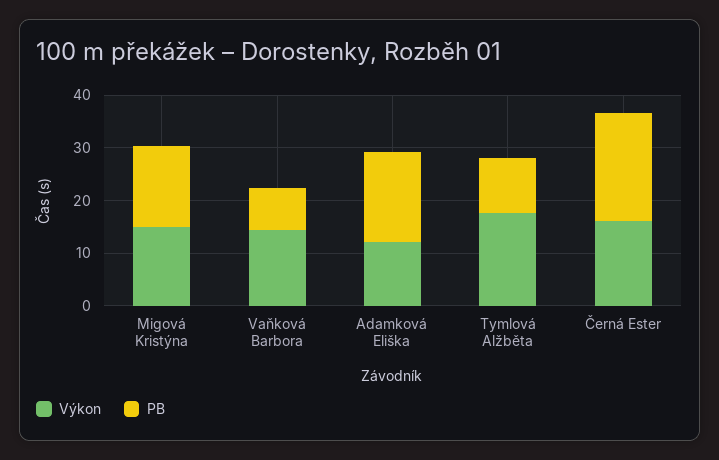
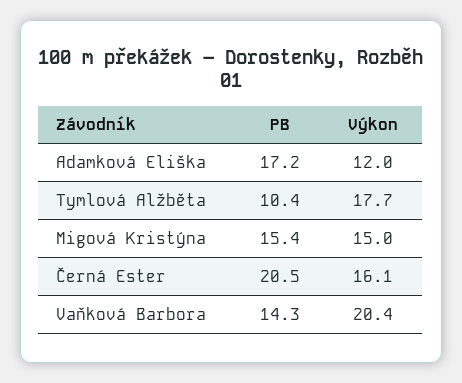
Výkon, Vaňková Barbora: 14 -> 20.4
PB, Vaňková Barbora: 8 -> 14.3

